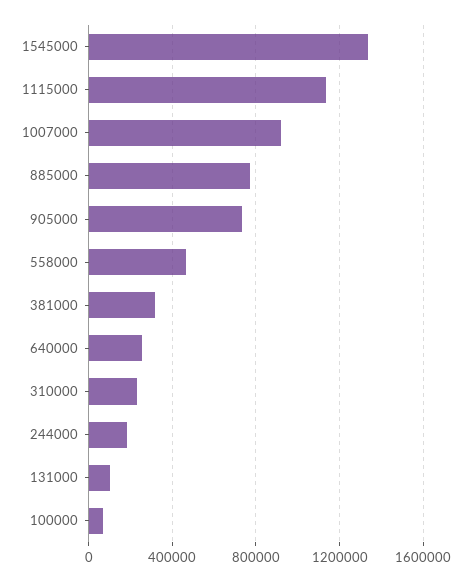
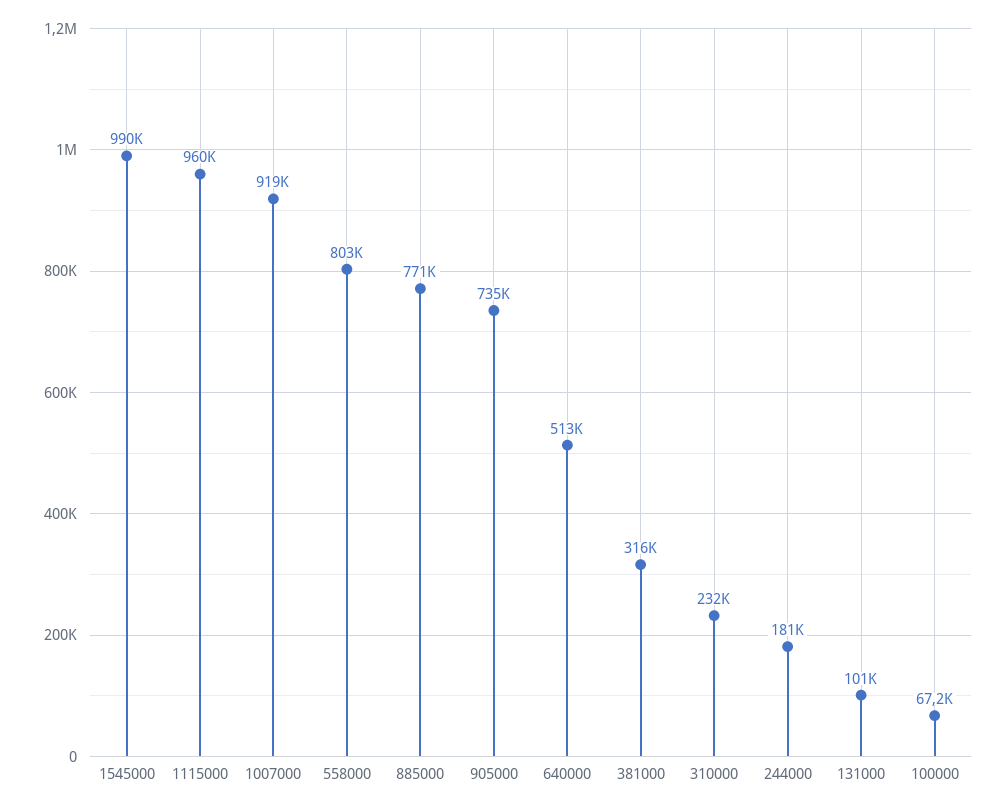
1545000: 1350000 -> 990000
1115000: 1150000 -> 960000
558000: 450000 -> 803000
640000: 250000 -> 513000

